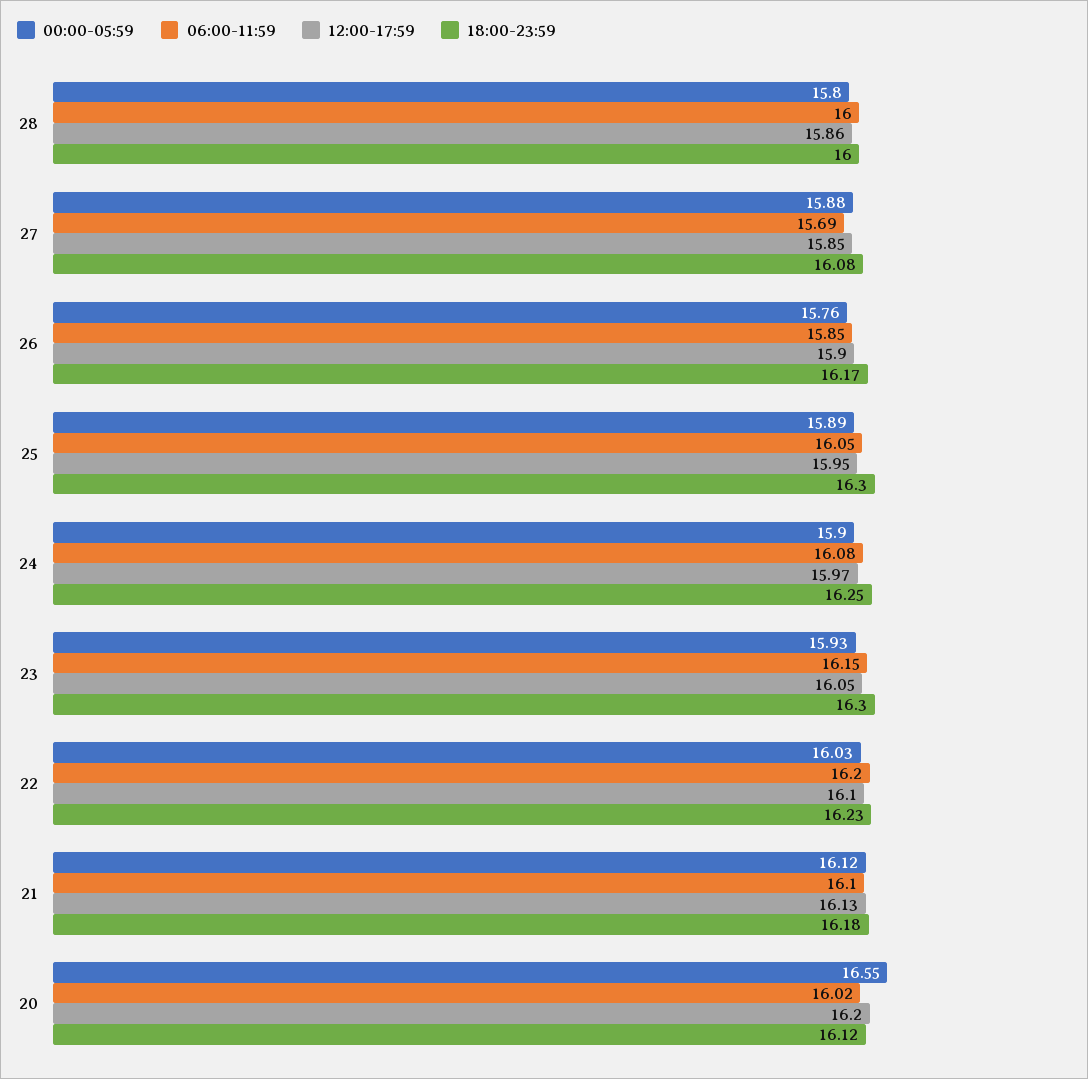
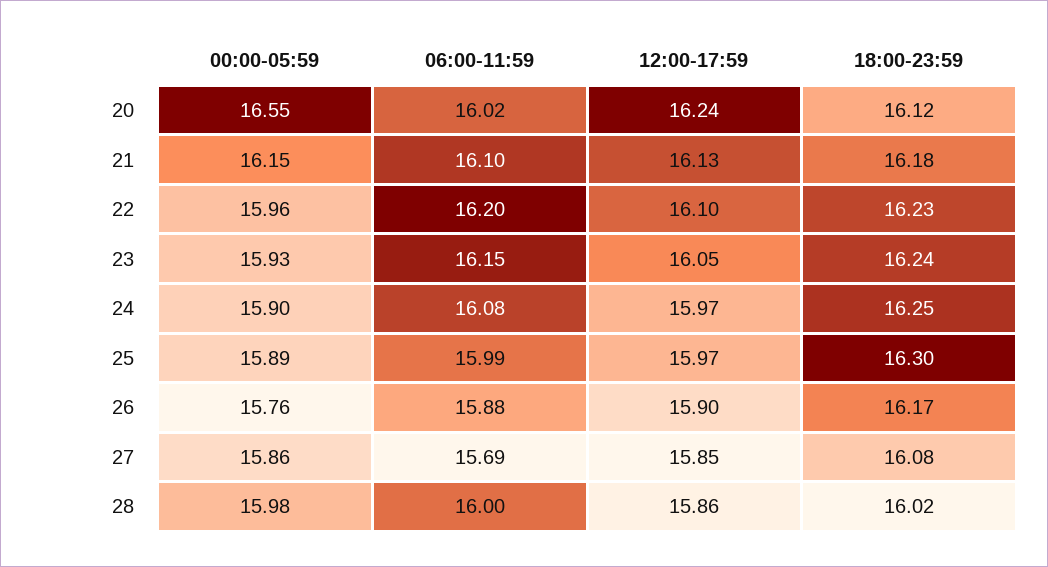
00:00-05:59, 28: 15.8 -> 15.98
18:00-23:59, 28: 16 -> 16.02
00:00-05:59, 27: 15.88 -> 15.86
06:00-11:59, 26: 15.85 -> 15.88
06:00-11:59, 25: 16.05 -> 15.99
12:00-17:59, 25: 15.95 -> 15.97
18:00-23:59, 23: 16.3 -> 16.24
00:00-05:59, 22: 16.03 -> 15.96
00:00-05:59, 21: 16.12 -> 16.15
12:00-17:59, 20: 16.2 -> 16.24

